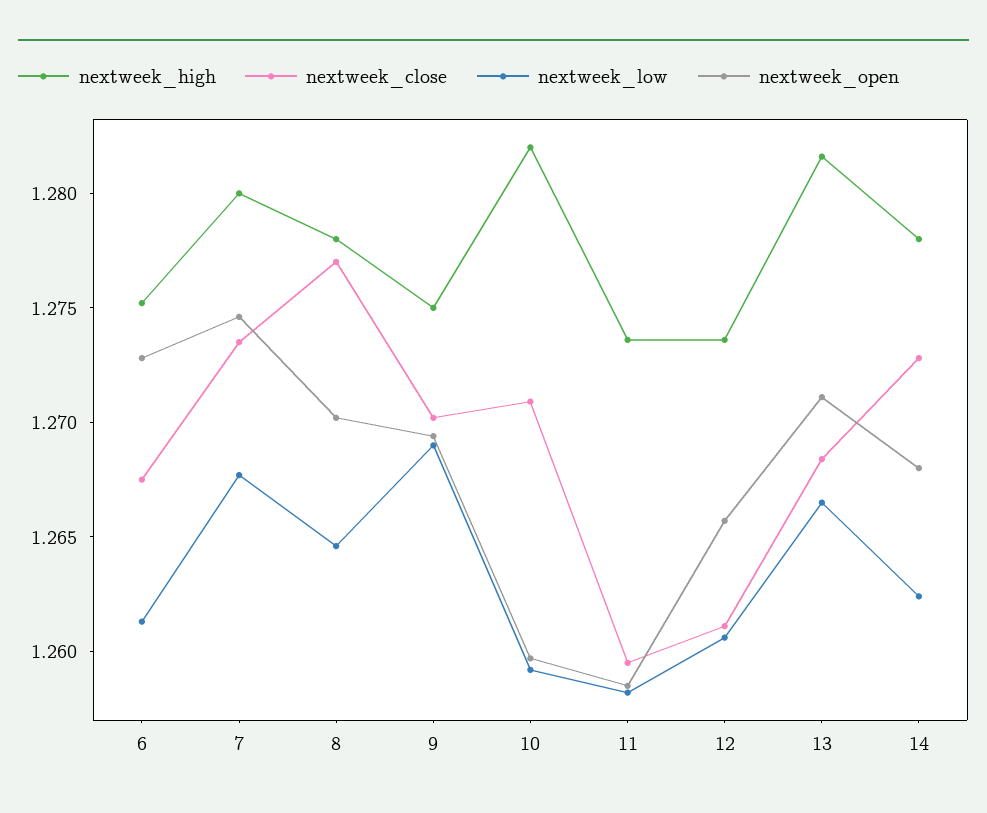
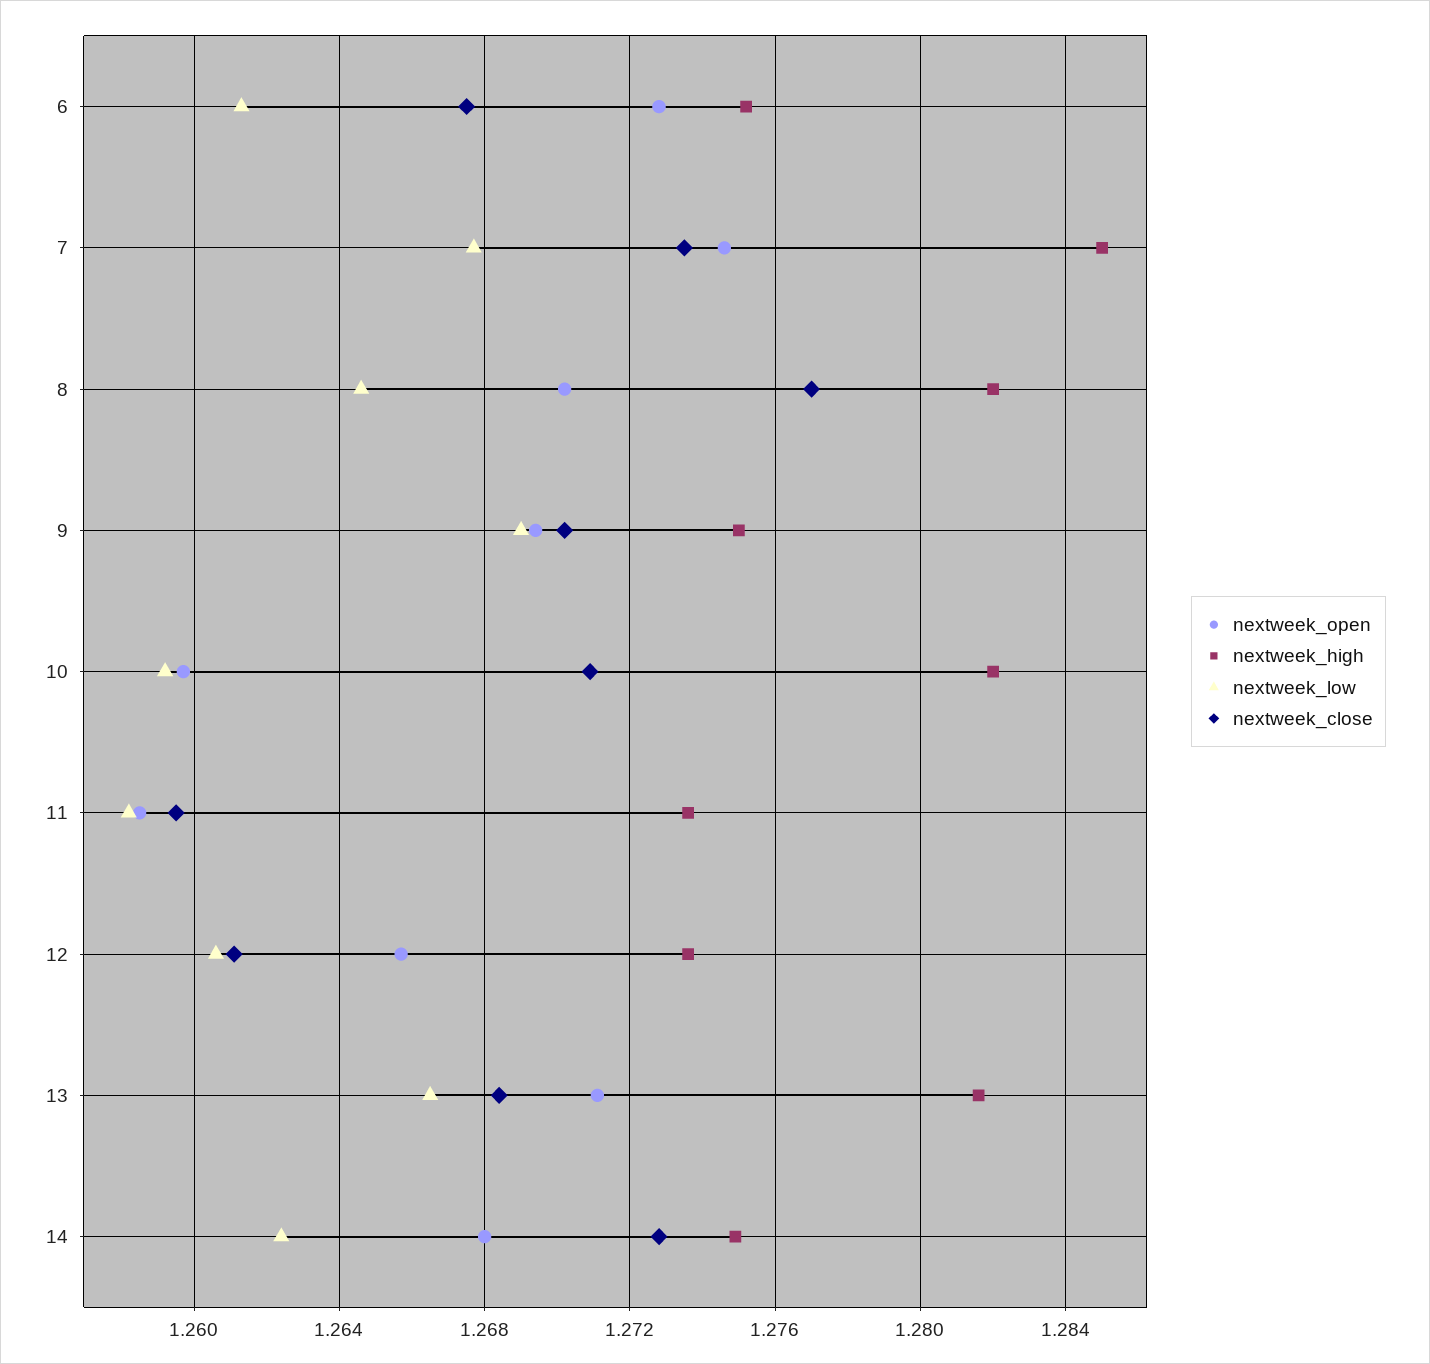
nextweek_high, 7: 1.28 -> 1.285
nextweek_high, 8: 1.278 -> 1.282
nextweek_high, 14: 1.278 -> 1.275

